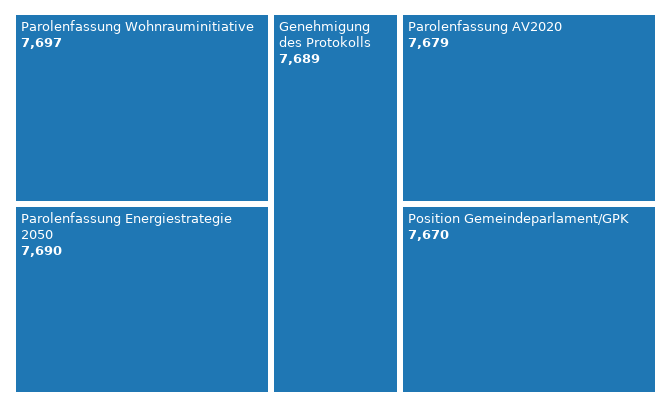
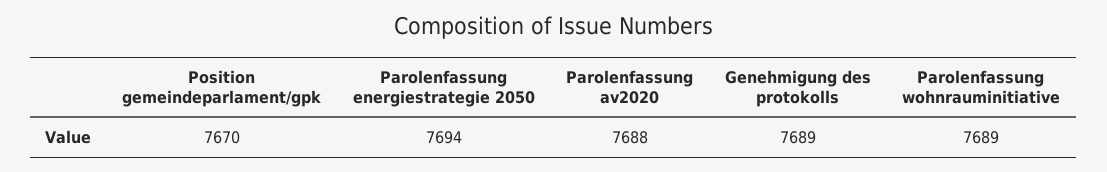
Parolenfassung Wohnrauminitiative: 7697 -> 7689
Parolenfassung Energiestrategie 2050: 7690 -> 7694
Parolenfassung AV2020: 7679 -> 7688

